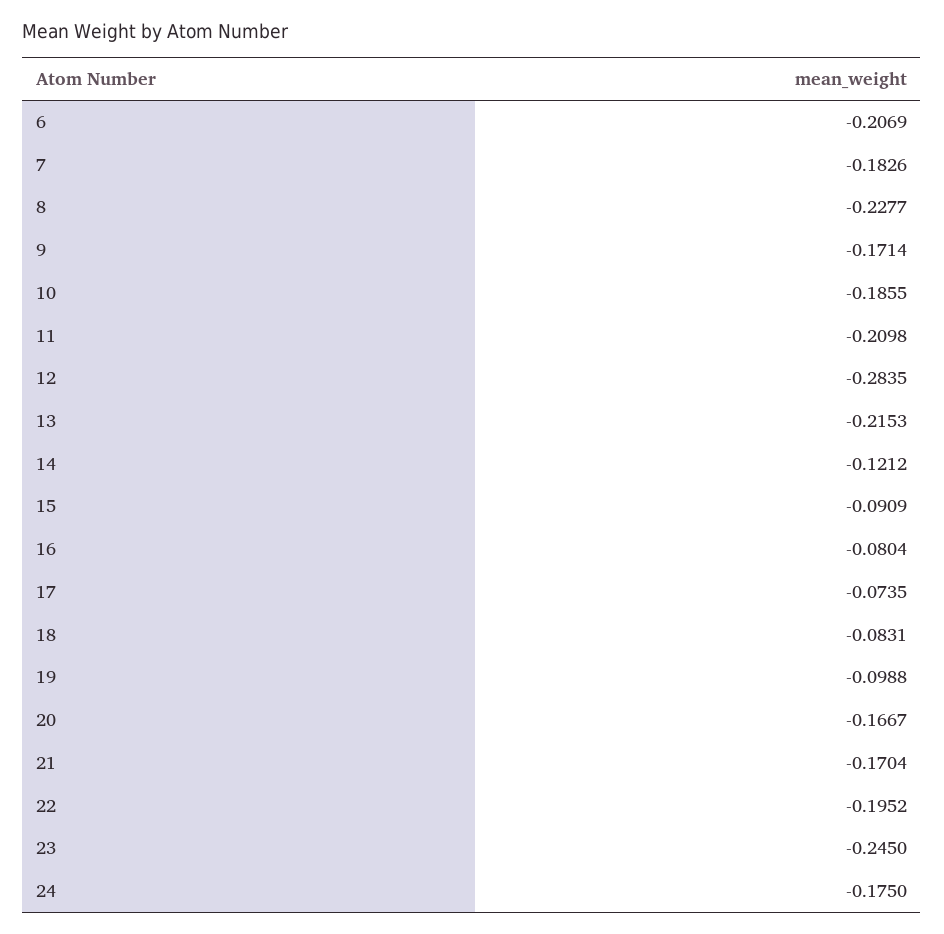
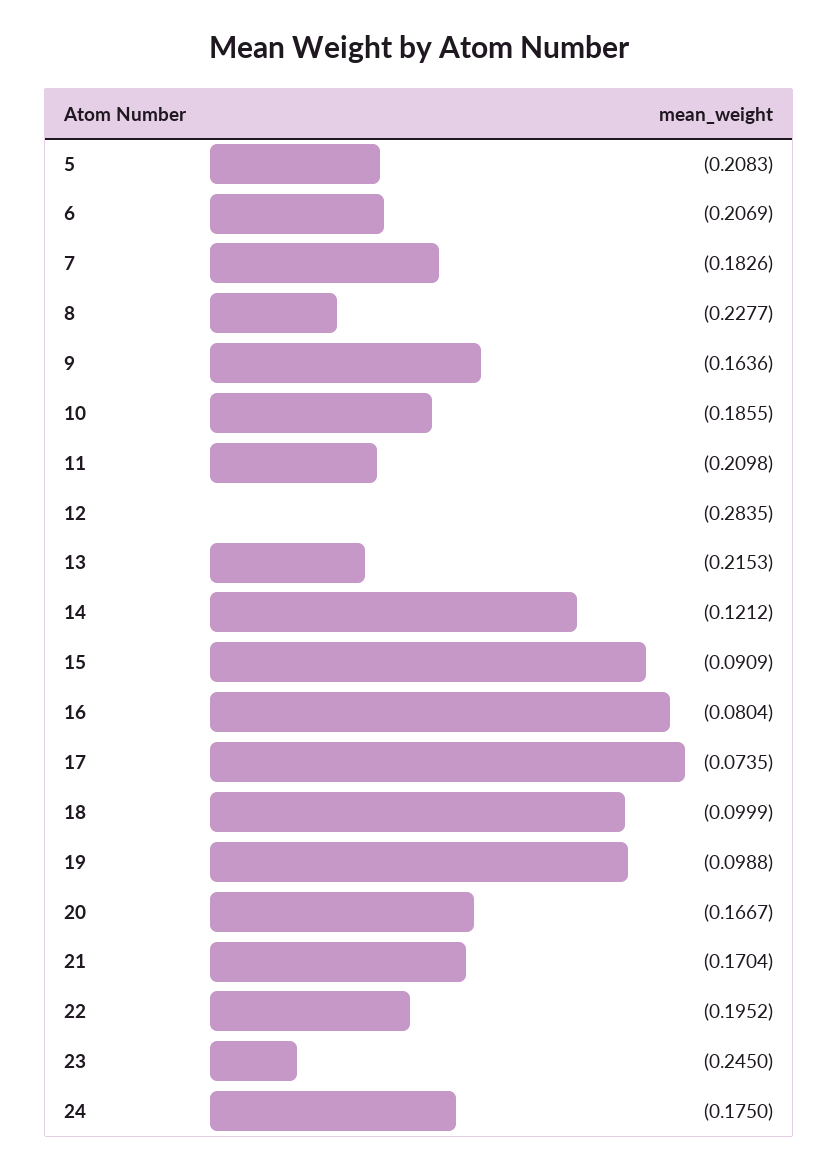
9: -0.1714 -> -0.1636
18: -0.0831 -> -0.0999
5: none -> -0.2083

